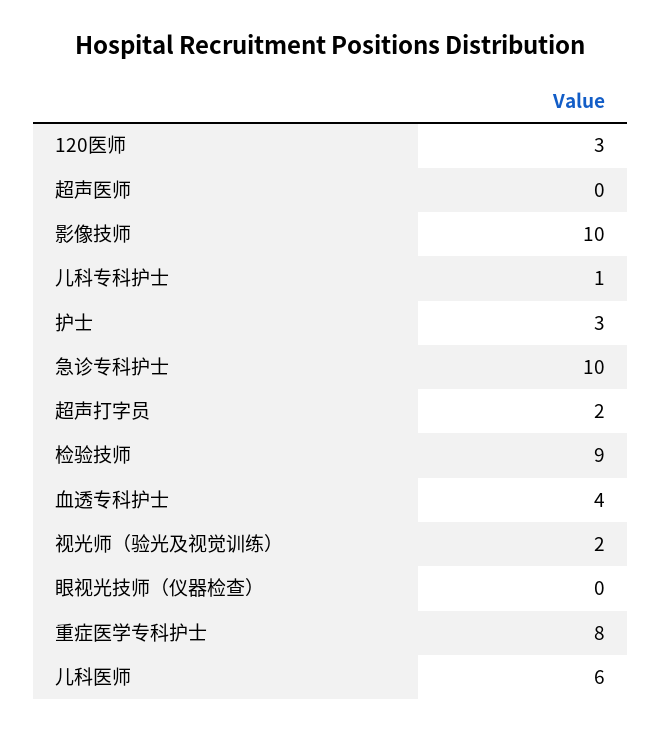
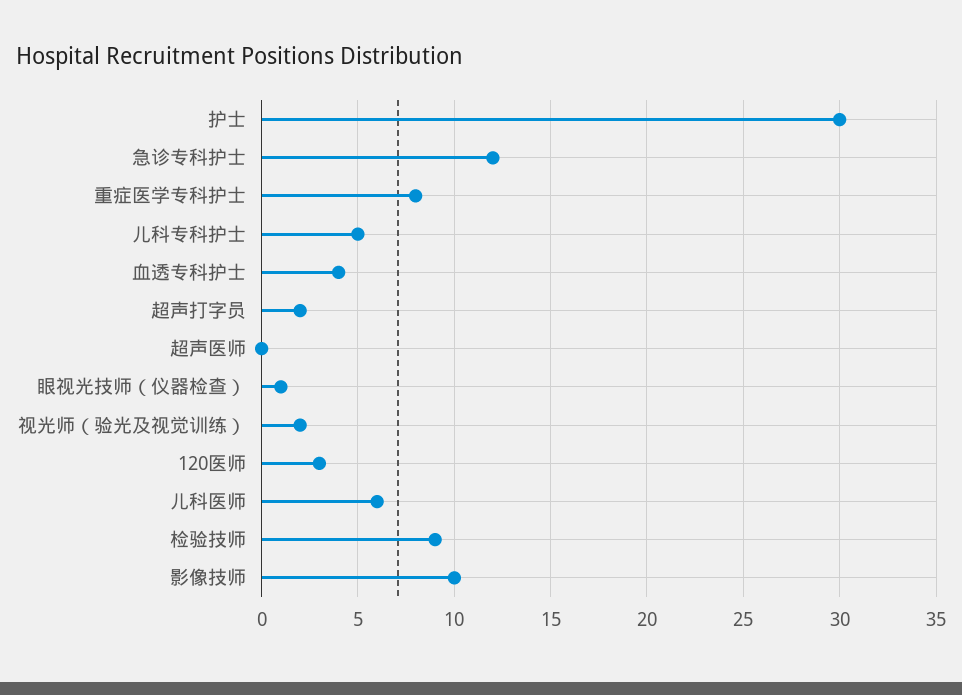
儿科专科护士: 1 -> 5
护士: 3 -> 30
急诊专科护士: 10 -> 12
眼视光技师（仪器检查）: 0 -> 1

